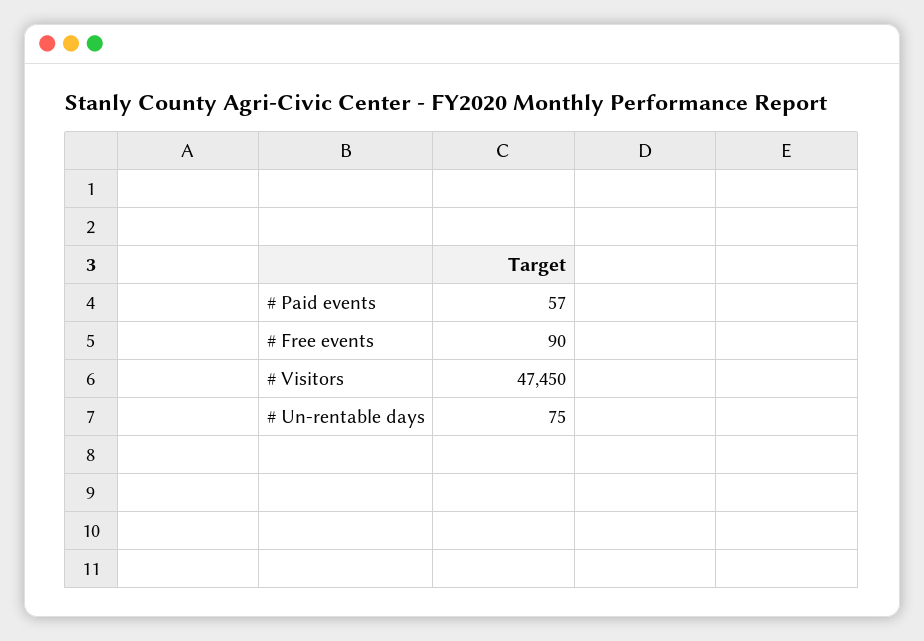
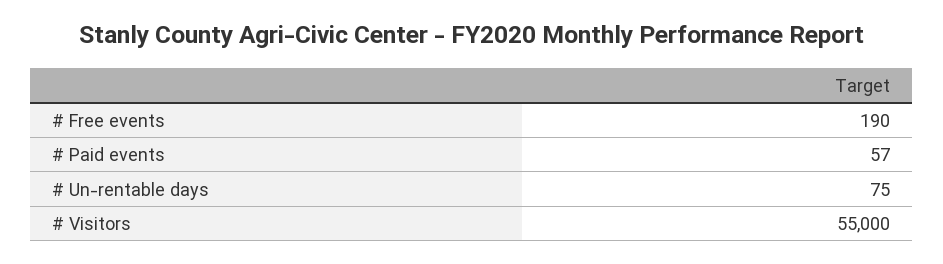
# Free events: 90 -> 190
# Visitors: 47450 -> 55000

